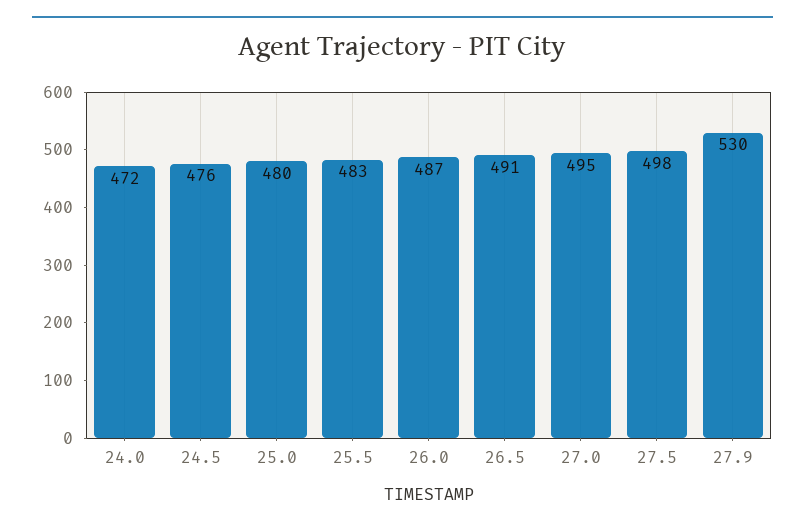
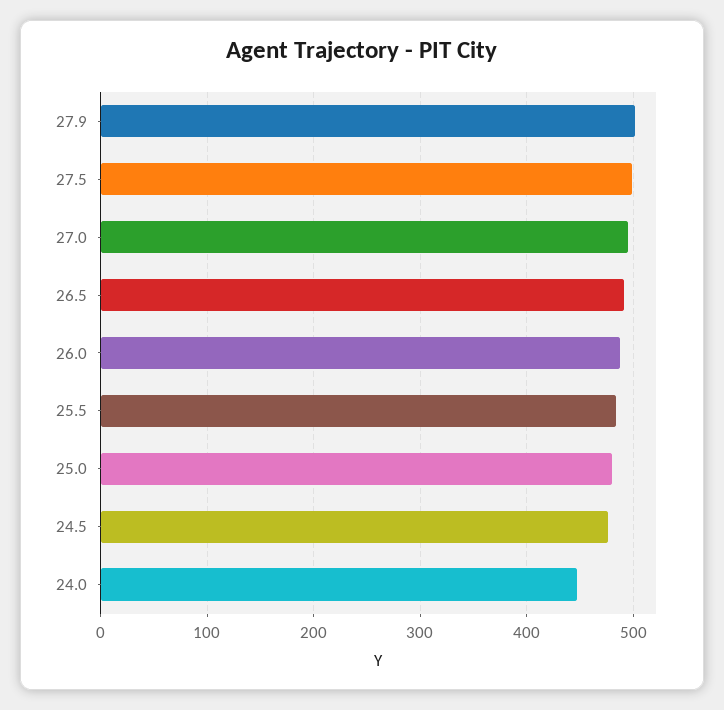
24.0: 472 -> 450
27.9: 530 -> 500

